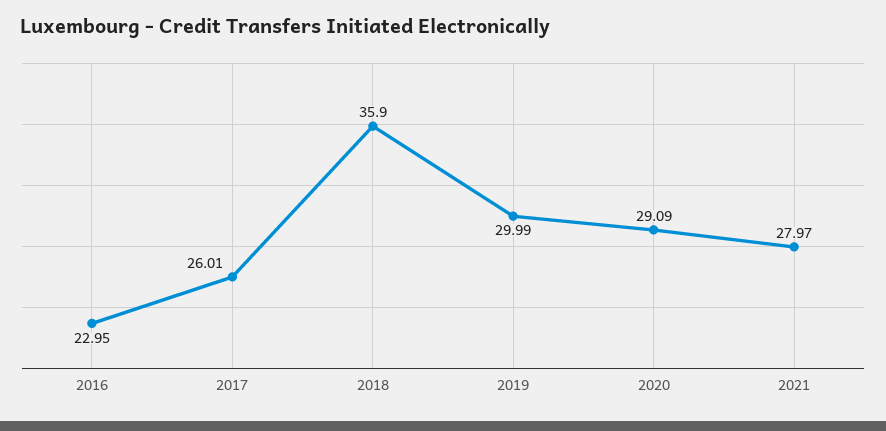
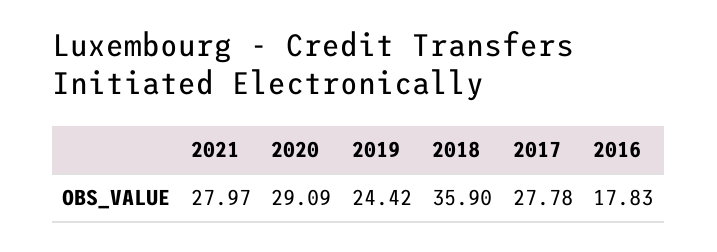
2016: 22.95 -> 17.83
2017: 26.01 -> 27.78
2019: 29.99 -> 24.42

